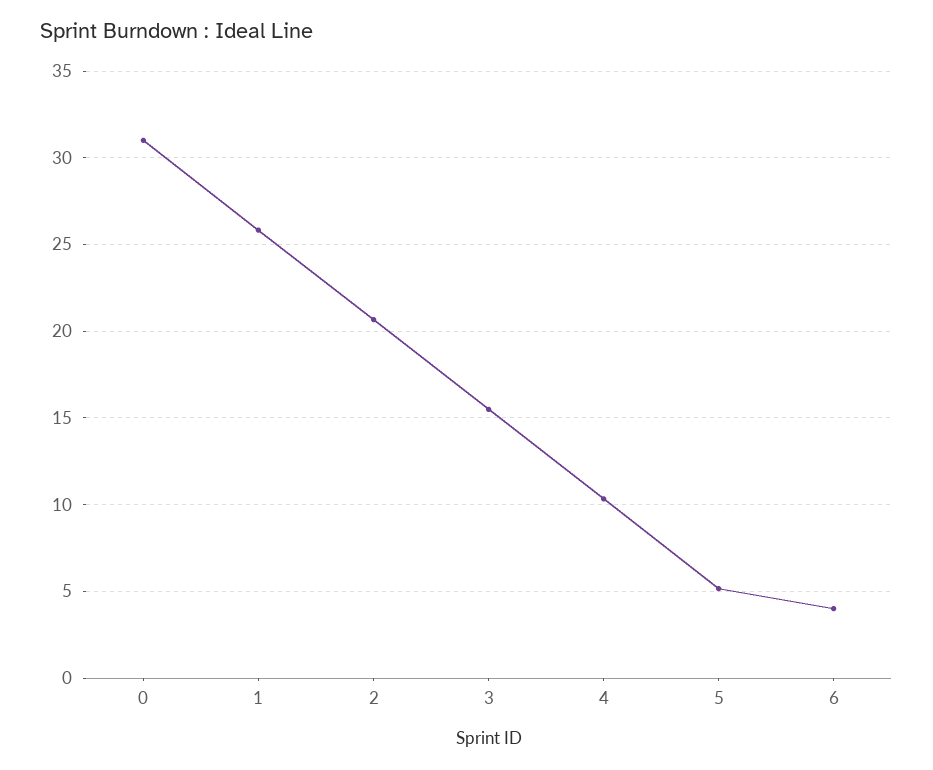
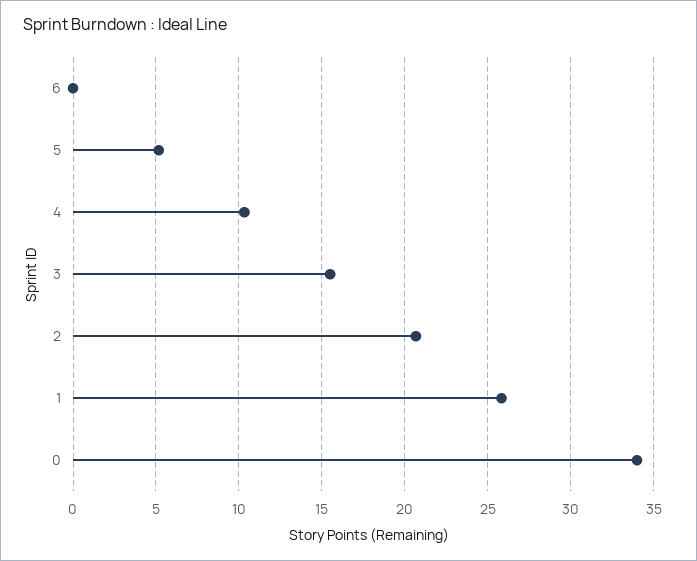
0: 31 -> 34
6: 4 -> 0

